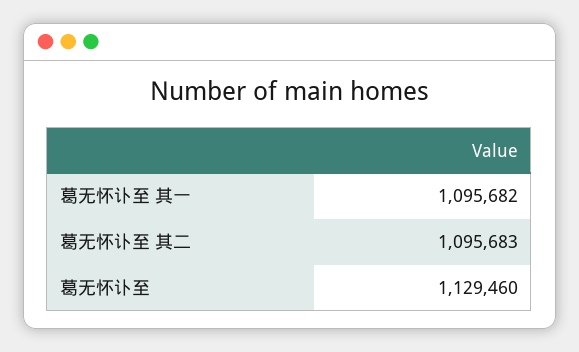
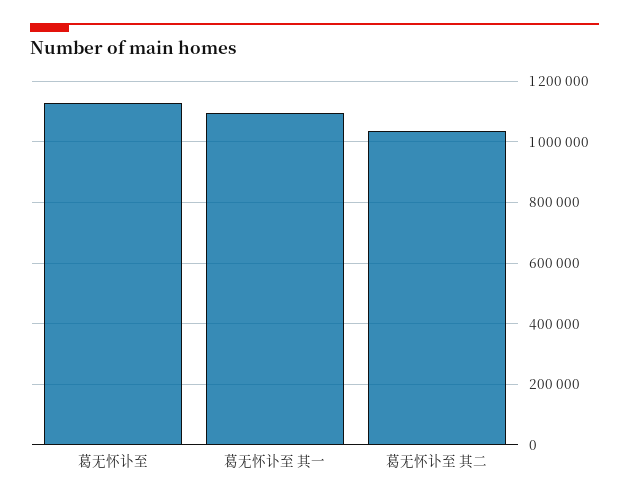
葛无怀讣至 其二: 1095683 -> 1040000

